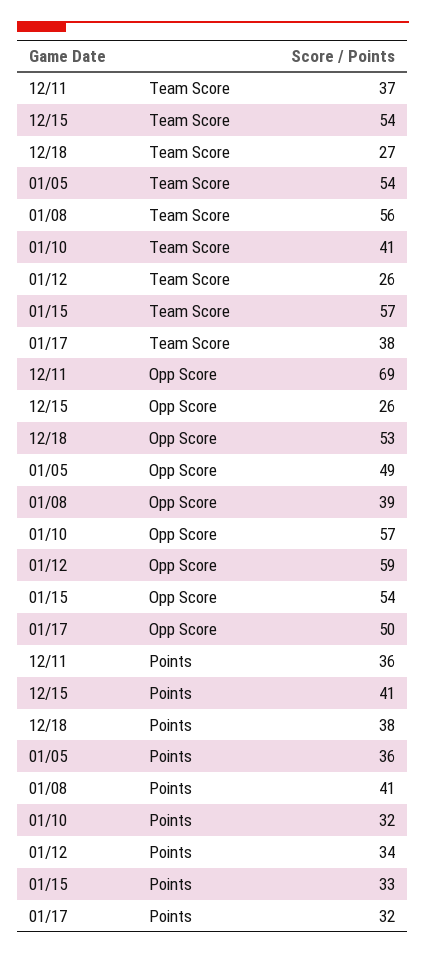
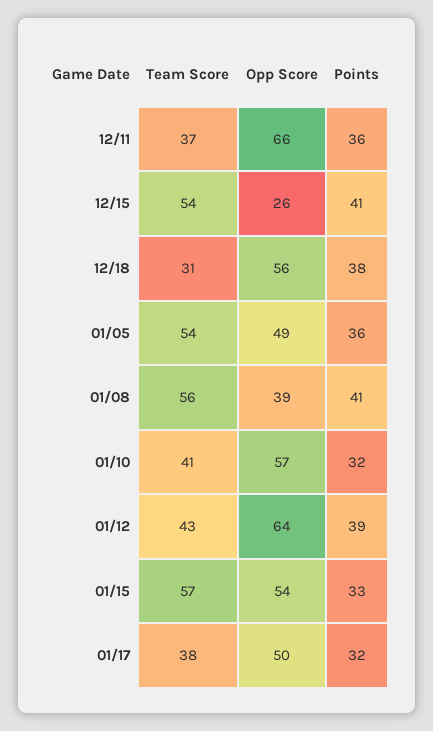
12/18, Team Score: 27 -> 31
01/12, Team Score: 26 -> 43
12/11, Opp Score: 69 -> 66
12/18, Opp Score: 53 -> 56
01/12, Opp Score: 59 -> 64
01/12, Points: 34 -> 39

